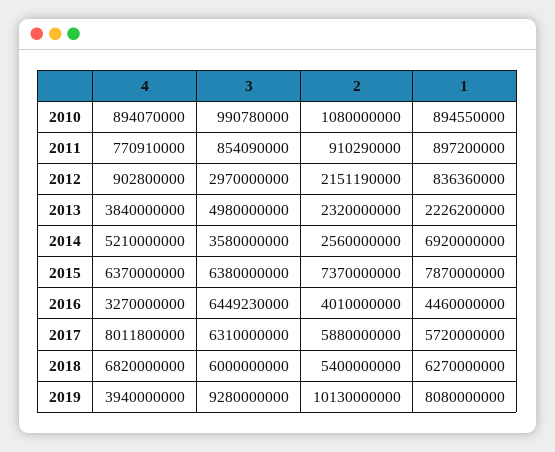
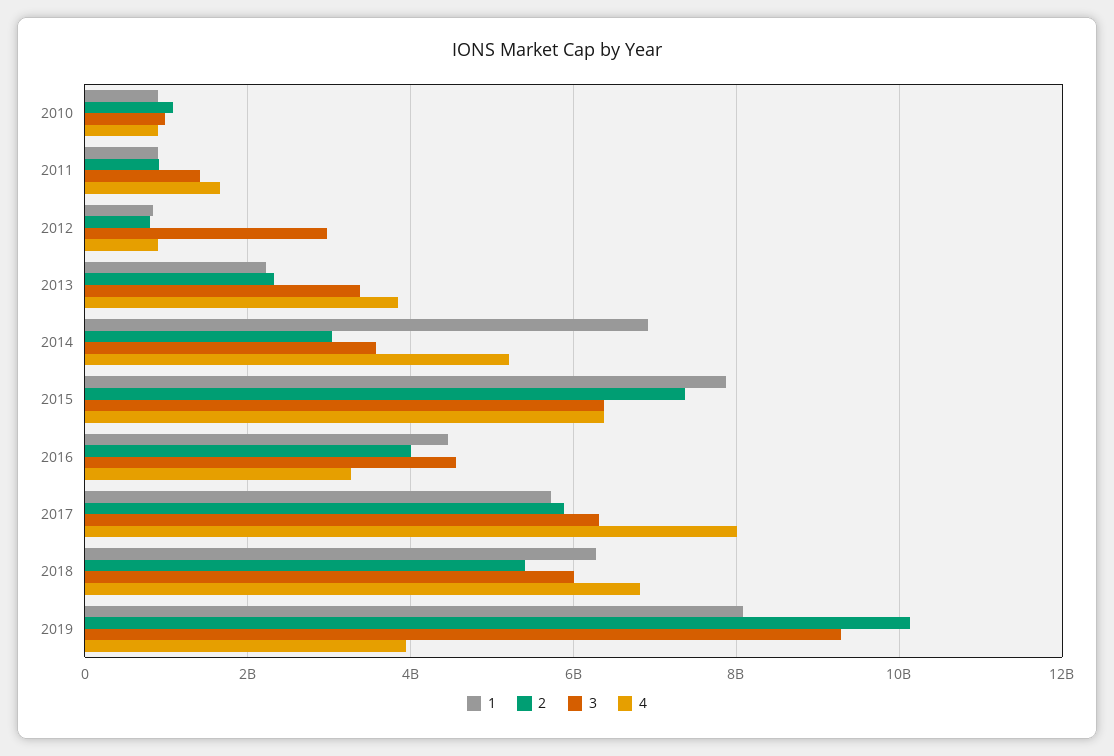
4, 2011: 770910000 -> 1600000000
3, 2011: 854090000 -> 1400000000
2, 2012: 2151190000 -> 800000000
3, 2013: 4980000000 -> 3400000000
2, 2014: 2560000000 -> 3000000000
3, 2016: 6449230000 -> 4600000000

